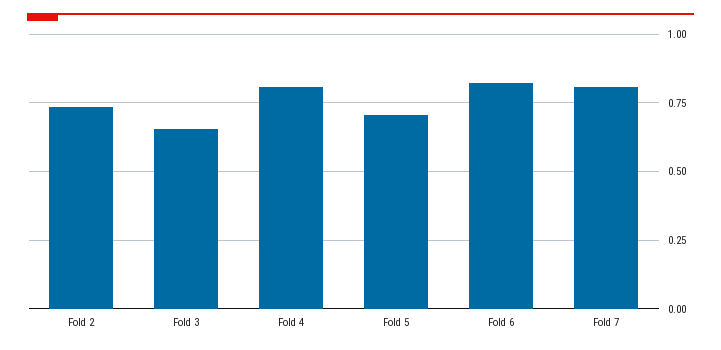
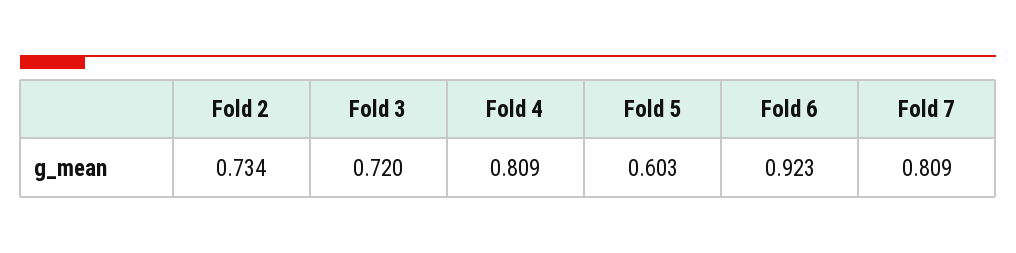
Fold 3: 0.65 -> 0.72
Fold 5: 0.7 -> 0.603
Fold 6: 0.825 -> 0.923

